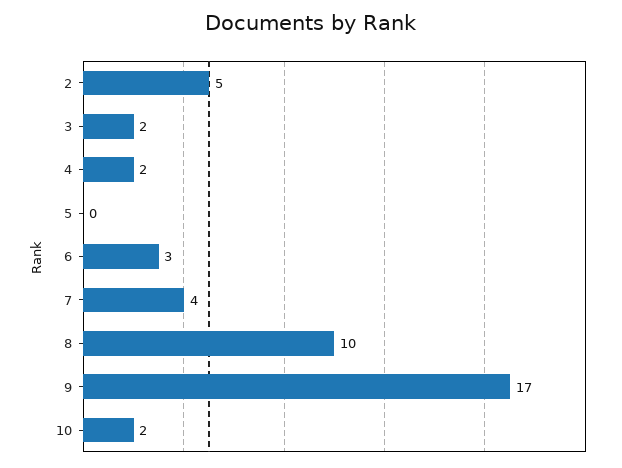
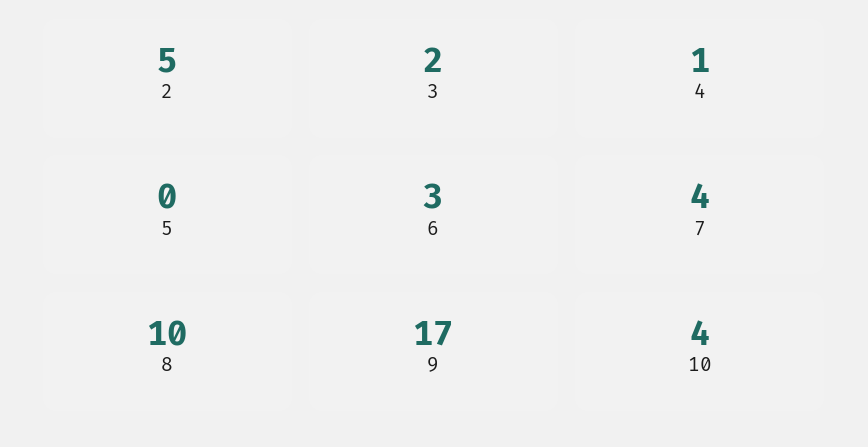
4: 2 -> 1
10: 2 -> 4

